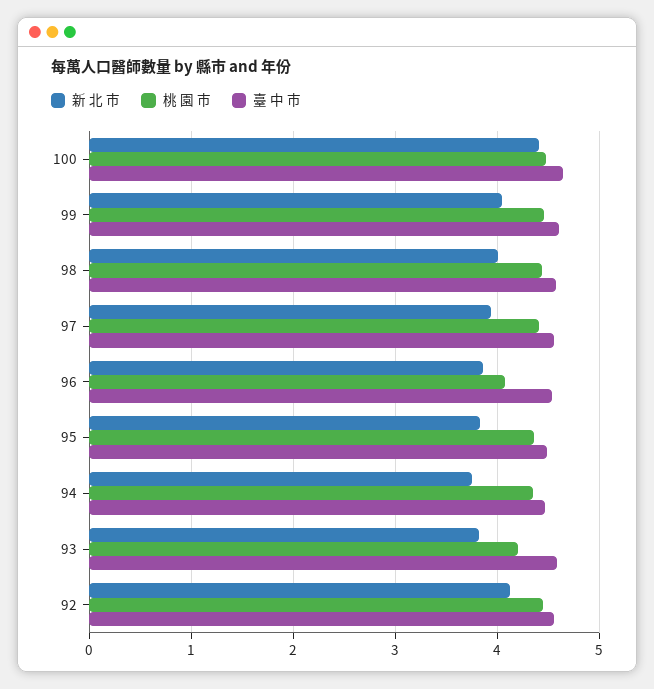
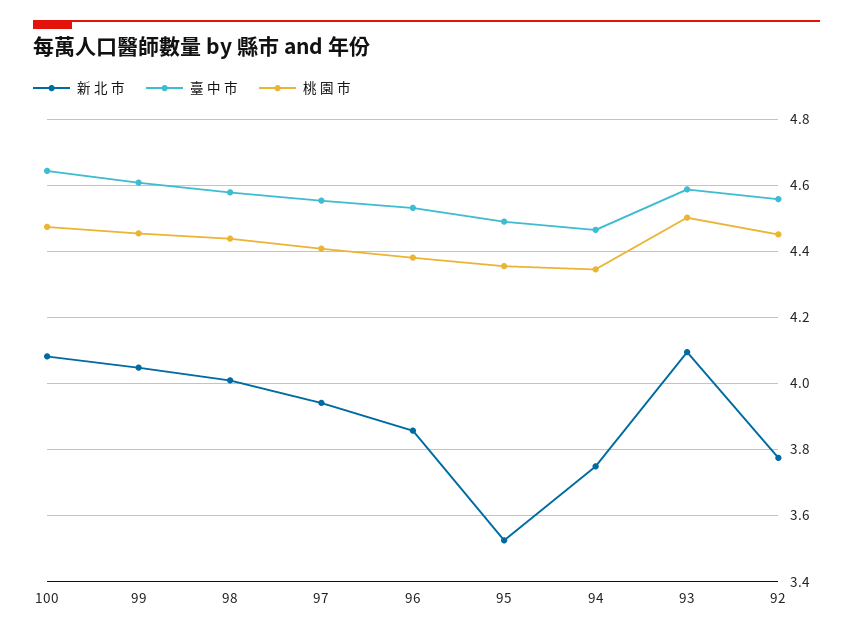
新 北 市, 100: 4.4 -> 4.08
桃 園 市, 96: 4.1 -> 4.38
新 北 市, 95: 3.8 -> 3.52
新 北 市, 93: 3.8 -> 4.1
桃 園 市, 93: 4.2 -> 4.5
新 北 市, 92: 4.1 -> 3.78

